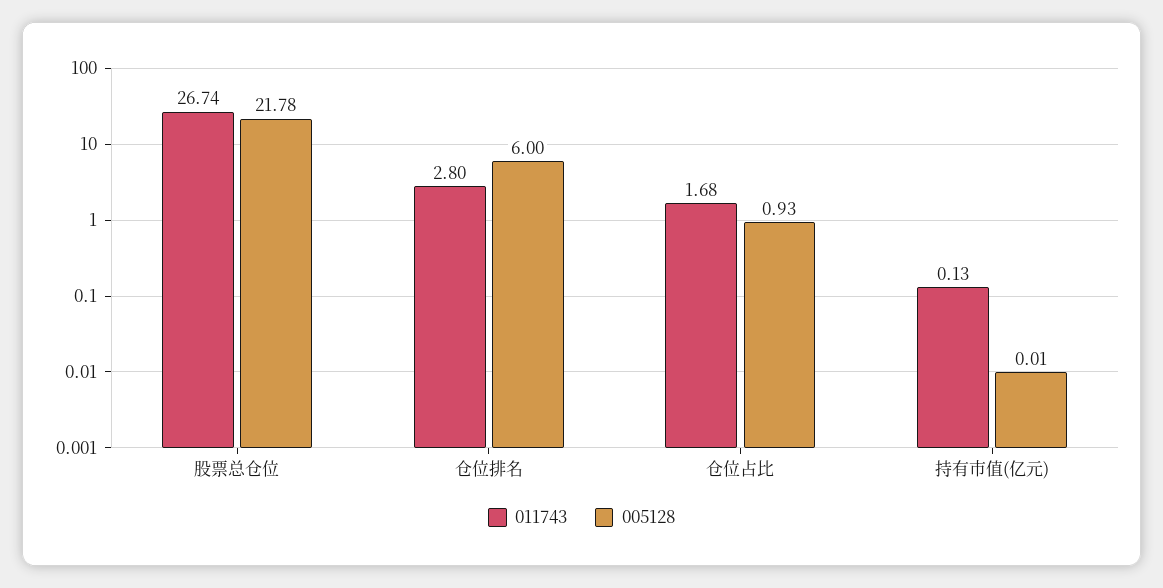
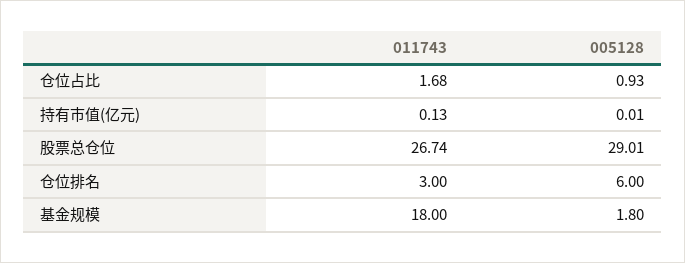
005128, 股票总仓位: 21.78 -> 29.01
011743, 仓位排名: 2.8 -> 3
011743, 基金规模: none -> 18
005128, 基金规模: none -> 1.8

